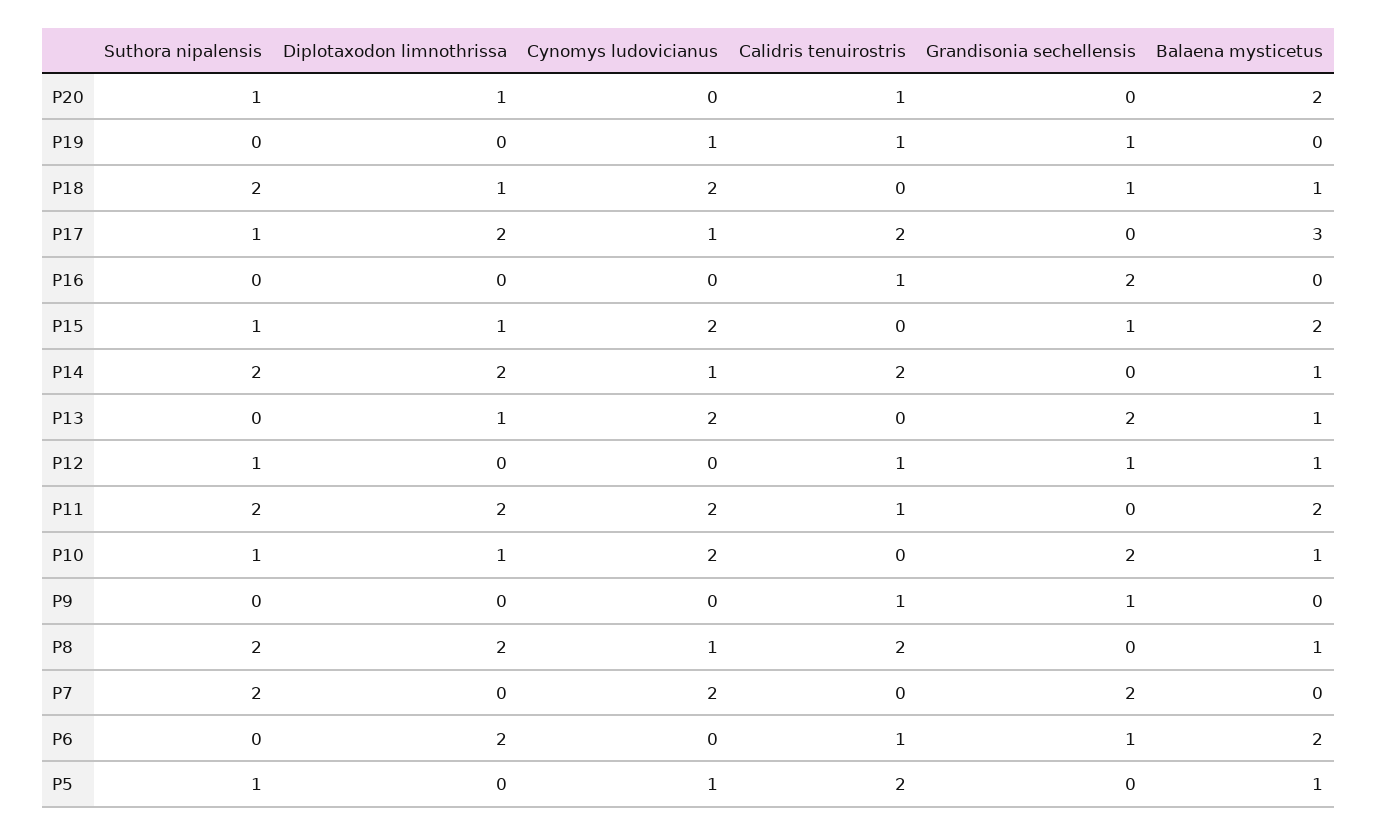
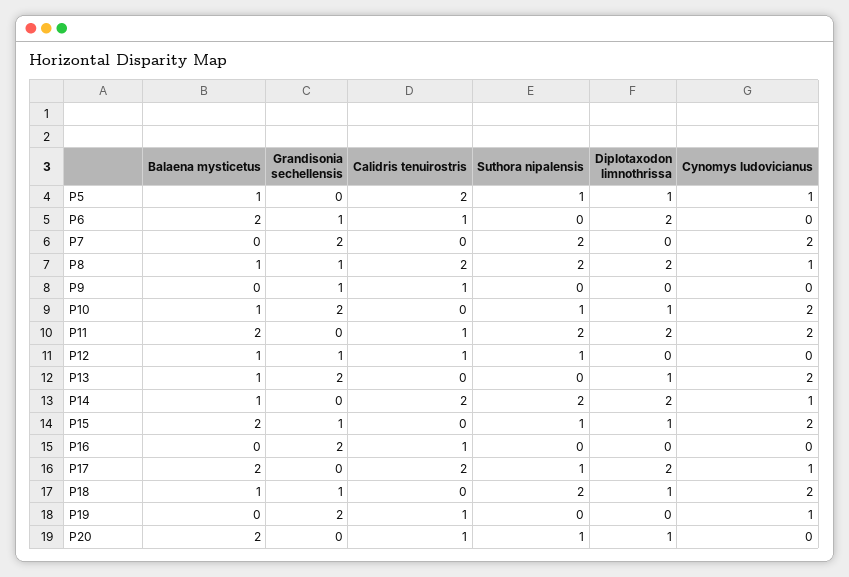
Grandisonia sechellensis, P19: 1 -> 2
Balaena mysticetus, P17: 3 -> 2
Grandisonia sechellensis, P8: 0 -> 1
Diplotaxodon limnothrissa, P5: 0 -> 1

